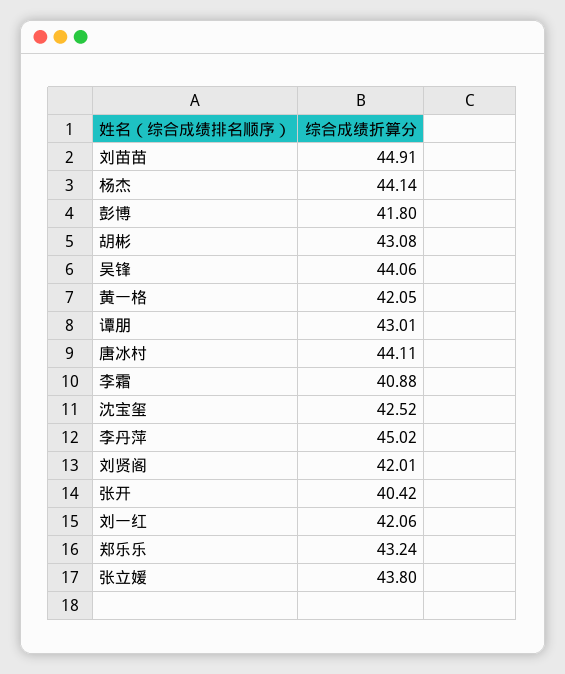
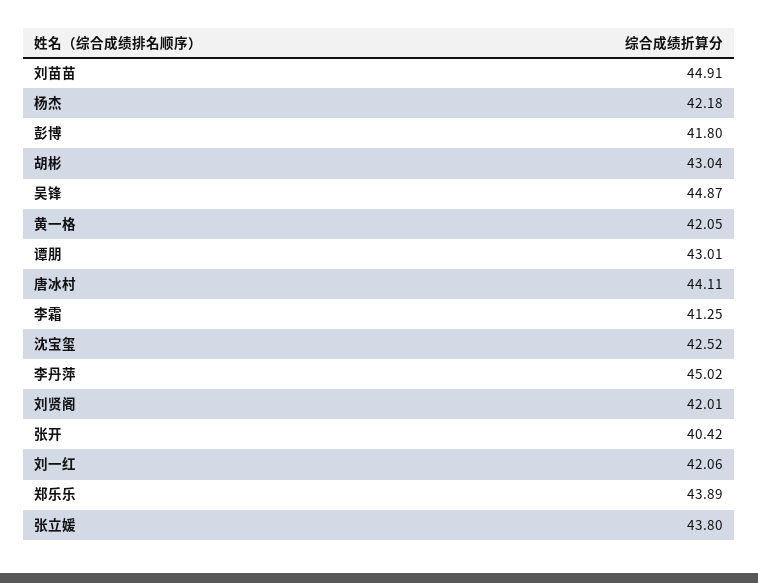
杨杰: 44.14 -> 42.18
胡彬: 43.08 -> 43.04
吴锋: 44.06 -> 44.87
李霜: 40.88 -> 41.25
郑乐乐: 43.24 -> 43.89

